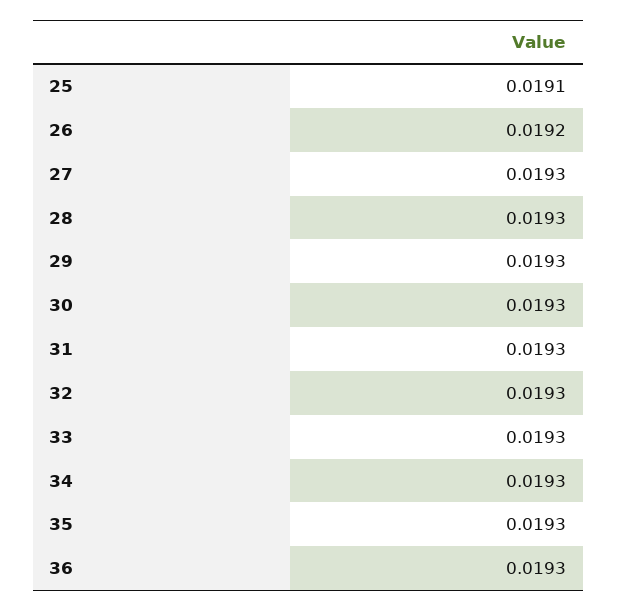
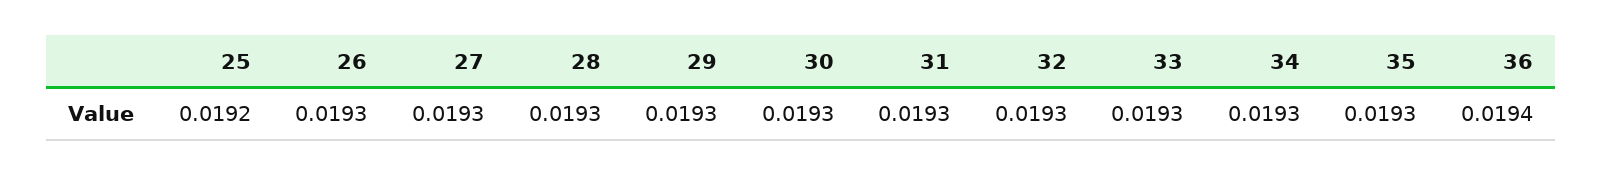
25: 0.0191 -> 0.0192
26: 0.0192 -> 0.0193
36: 0.0193 -> 0.0194

